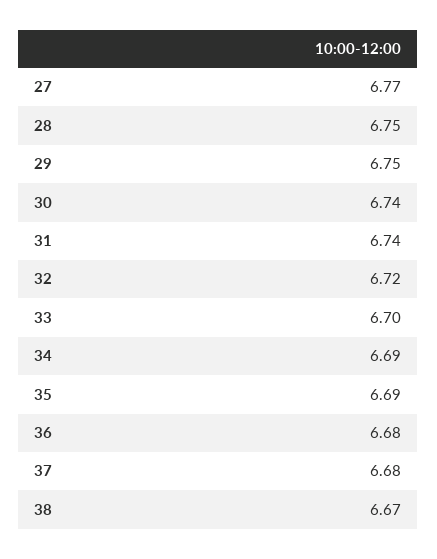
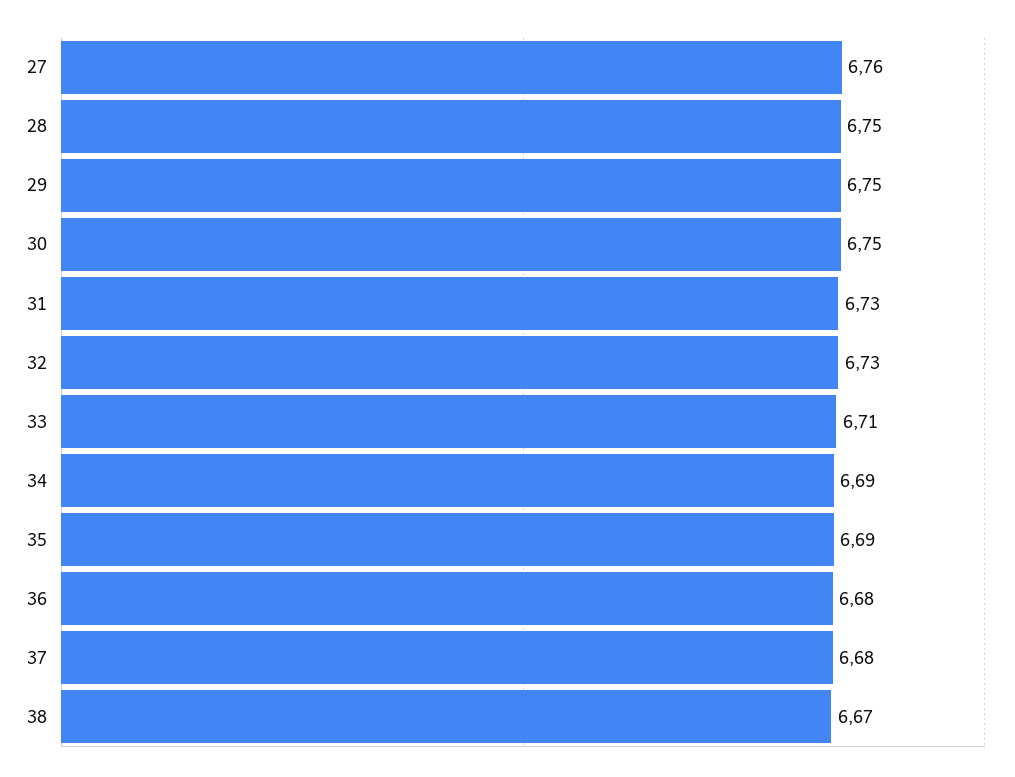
27: 6.77 -> 6.76
30: 6.74 -> 6.75
31: 6.74 -> 6.73
32: 6.72 -> 6.73
33: 6.7 -> 6.71

